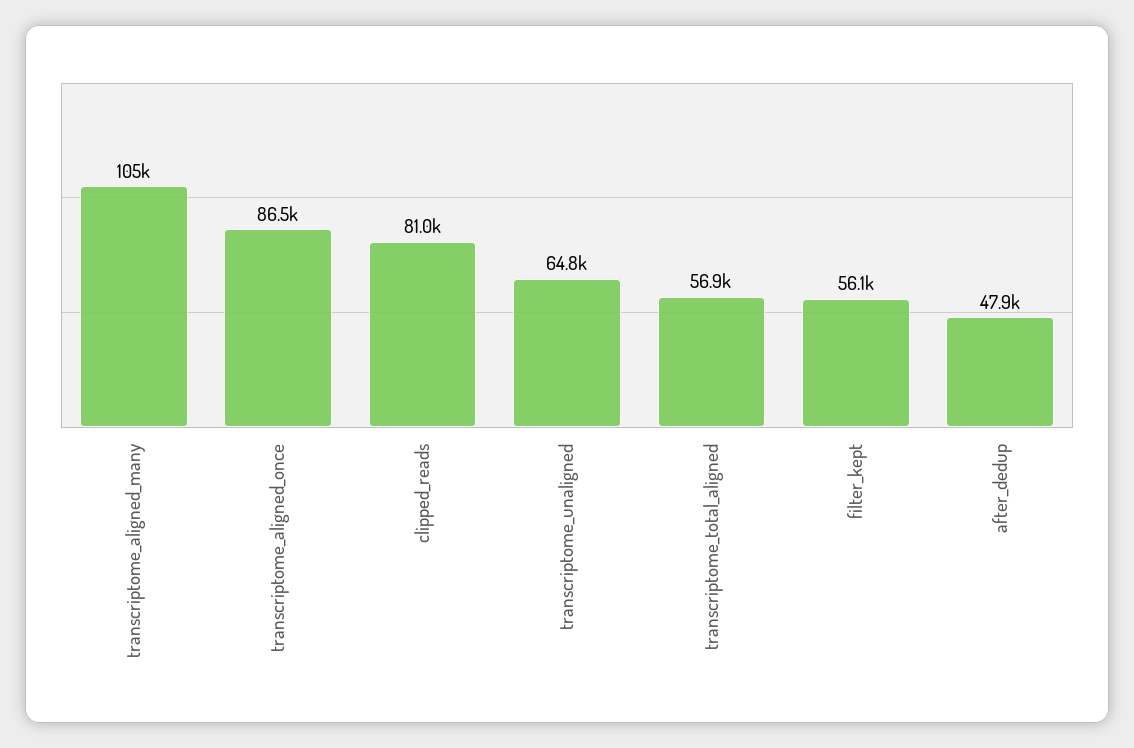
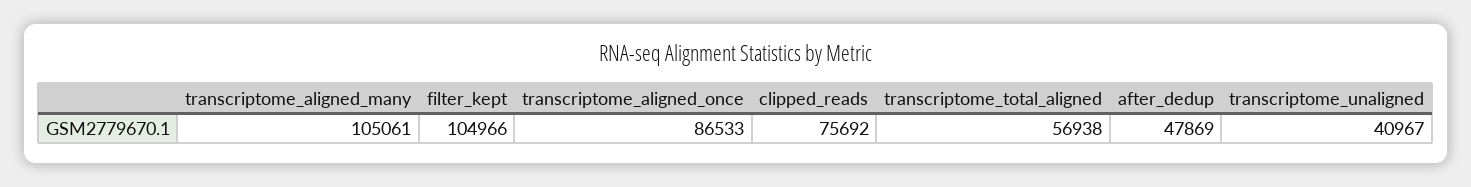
clipped_reads: 81000 -> 75692
transcriptome_unaligned: 64800 -> 40967
filter_kept: 56100 -> 104966

